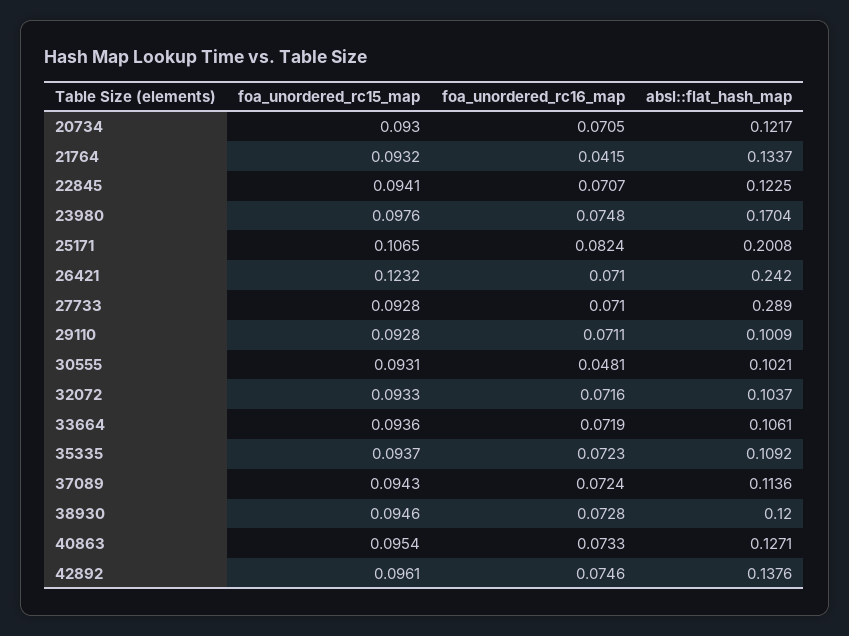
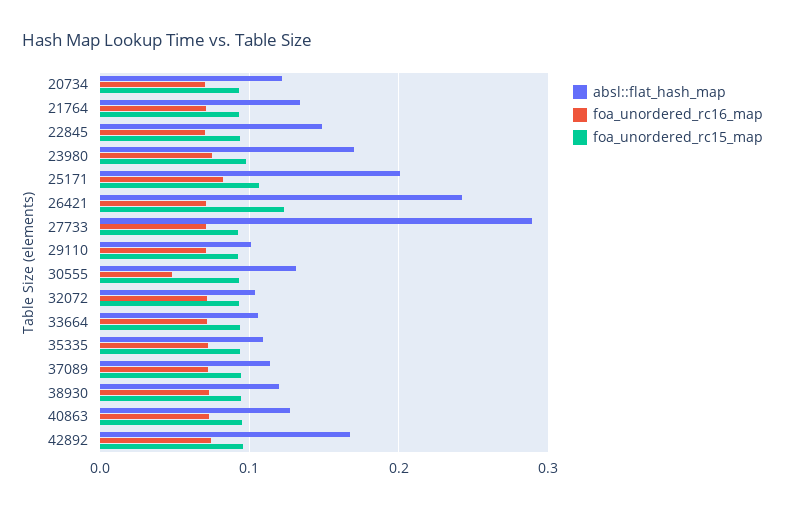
foa_unordered_rc16_map, 21764: 0.0415 -> 0.07
absl::flat_hash_map, 22845: 0.1225 -> 0.15
absl::flat_hash_map, 30555: 0.1021 -> 0.13
absl::flat_hash_map, 42892: 0.1376 -> 0.17

